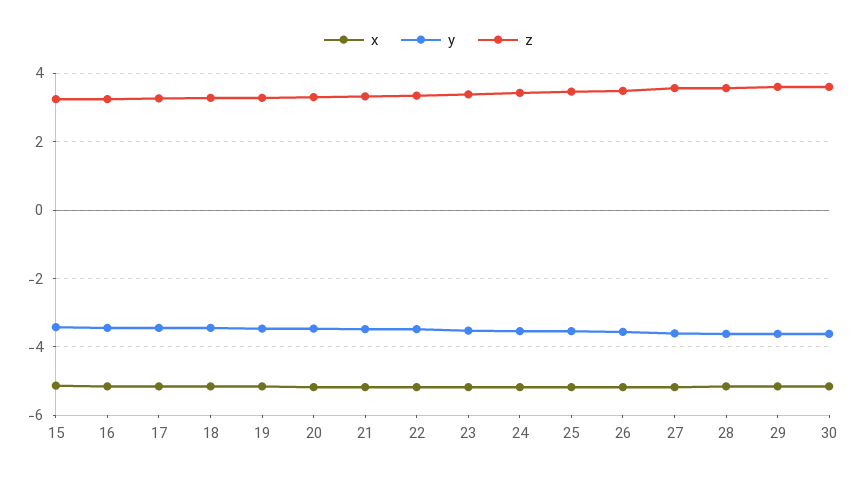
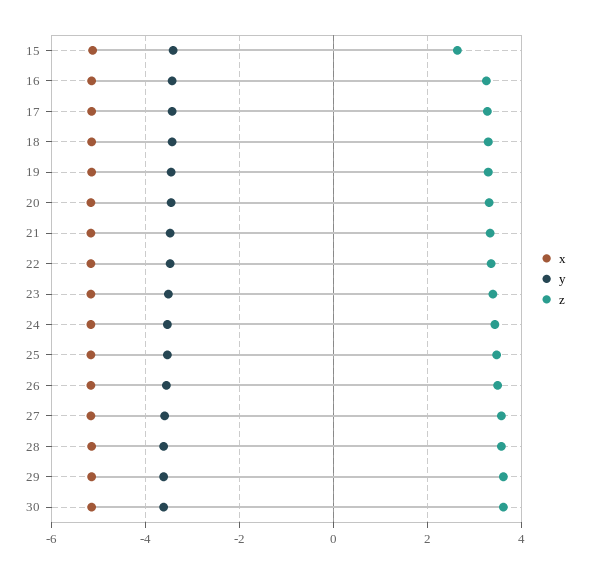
z, 15: 3.2 -> 2.6

